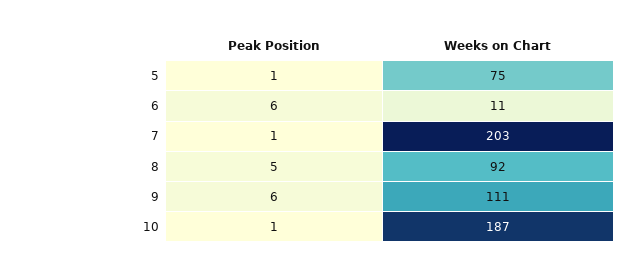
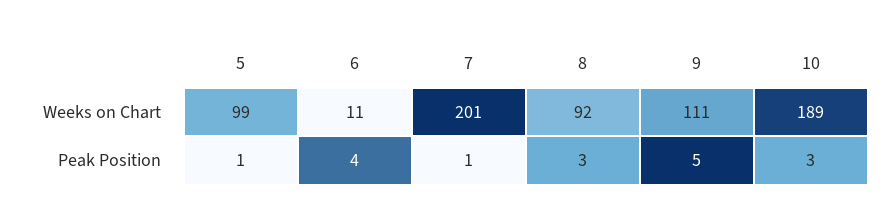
Weeks on Chart, 5: 75 -> 99
Peak Position, 6: 6 -> 4
Weeks on Chart, 7: 203 -> 201
Peak Position, 8: 5 -> 3
Peak Position, 9: 6 -> 5
Peak Position, 10: 1 -> 3
Weeks on Chart, 10: 187 -> 189

